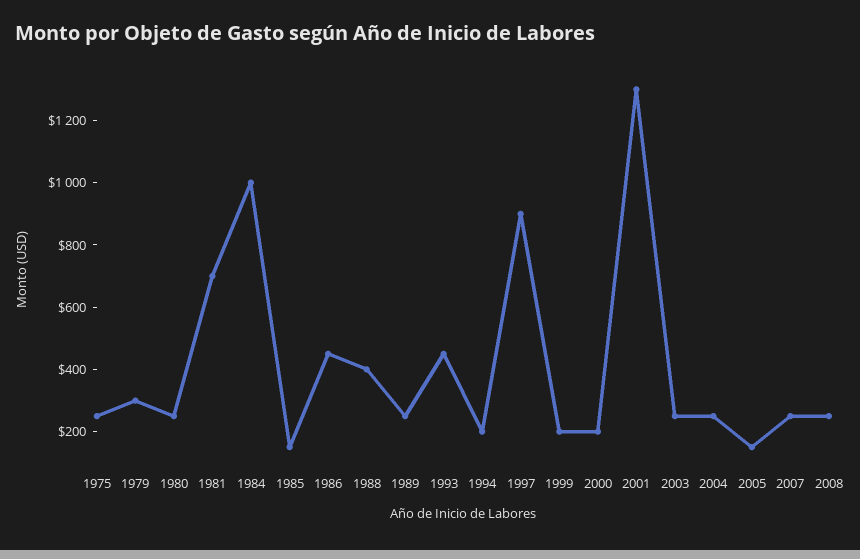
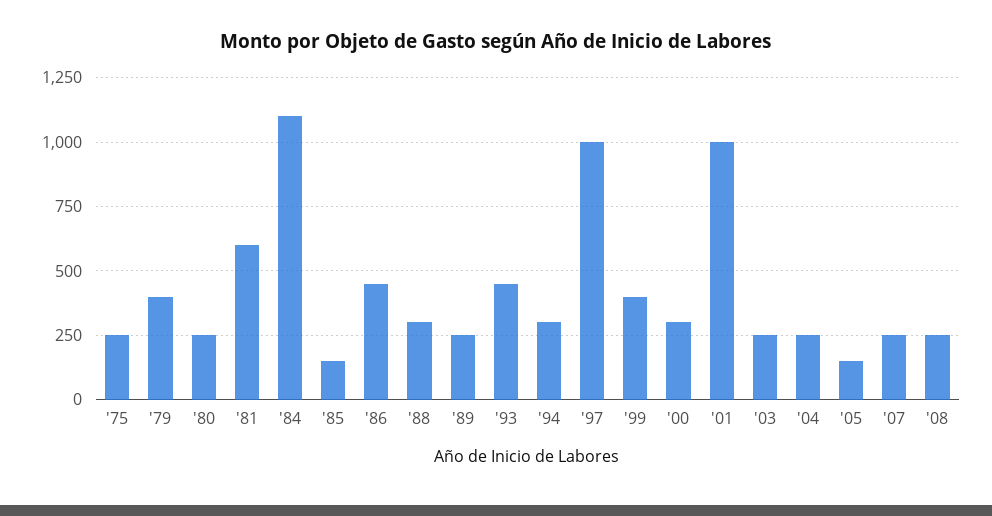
1979: 300 -> 400
1981: 700 -> 600
1984: 1000 -> 1100
1988: 400 -> 300
1994: 200 -> 300
1997: 900 -> 1000
1999: 200 -> 400
2000: 200 -> 300
2001: 1300 -> 1000

